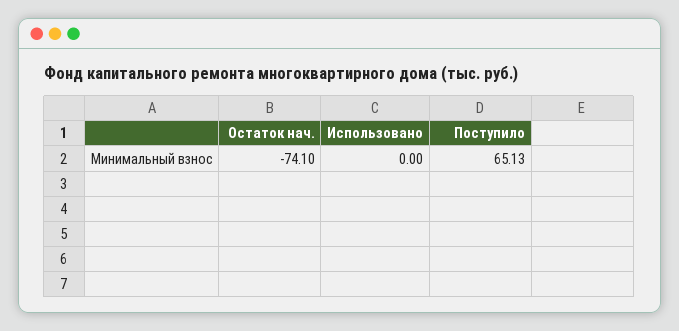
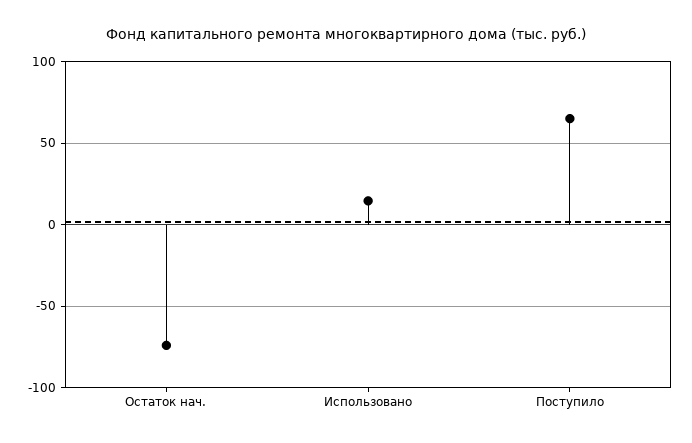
Использовано: 0 -> 15

